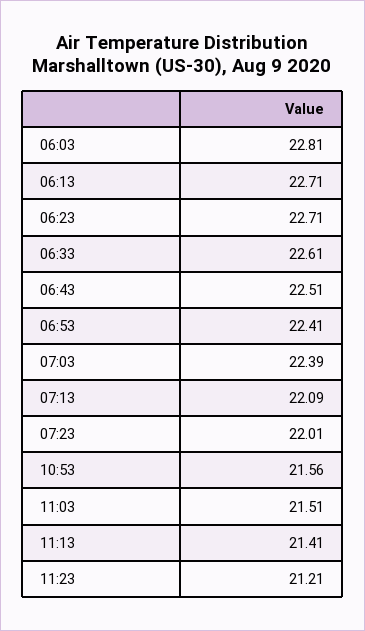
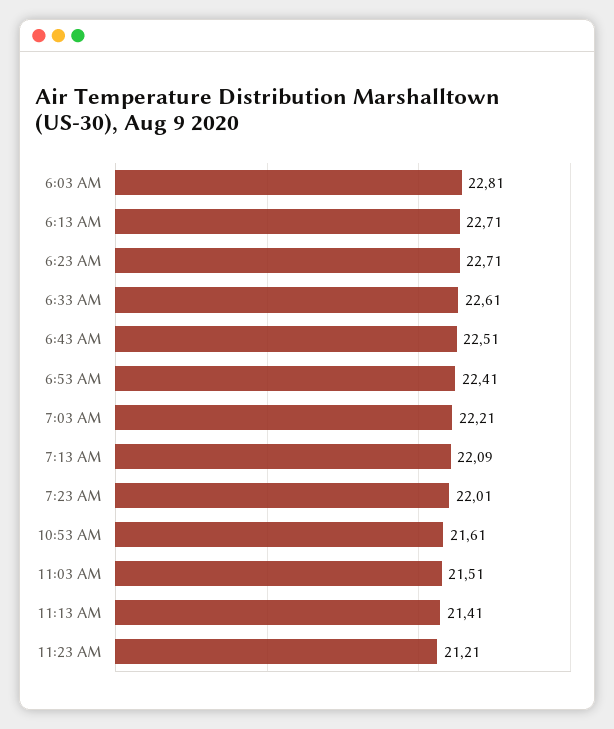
07:03: 22.39 -> 22.21
10:53: 21.56 -> 21.61

